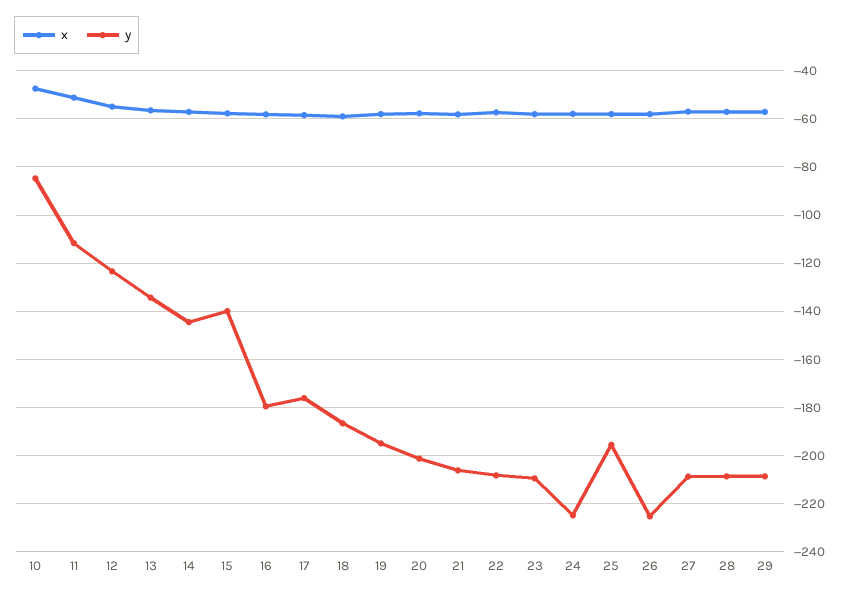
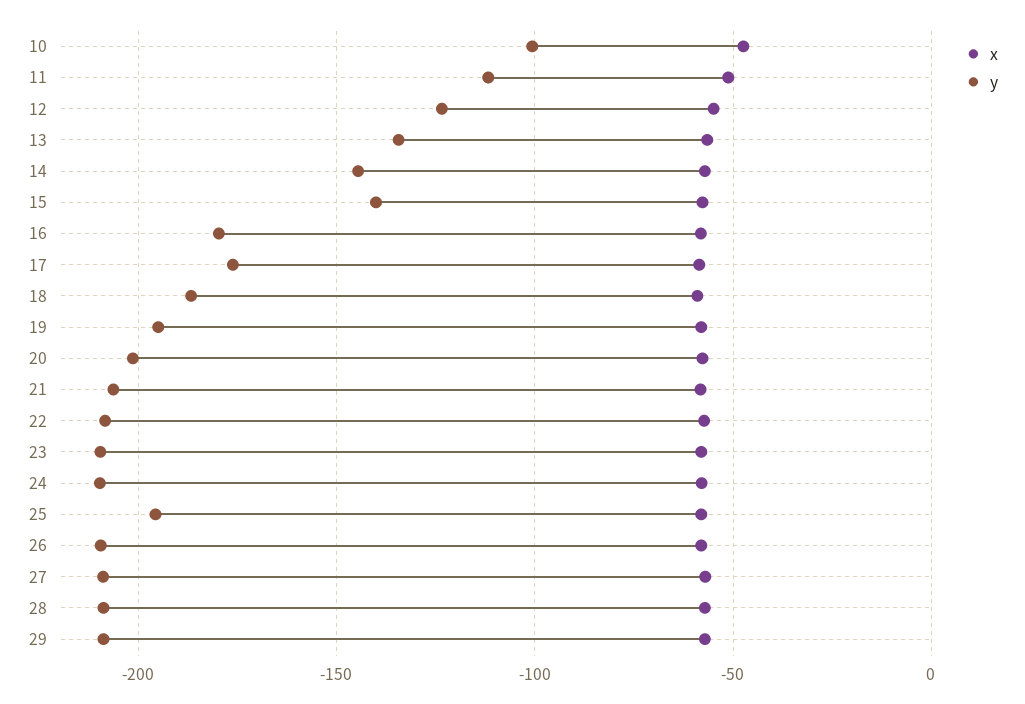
y, 10: -85 -> -100
y, 24: -225 -> -210
y, 26: -225 -> -210

